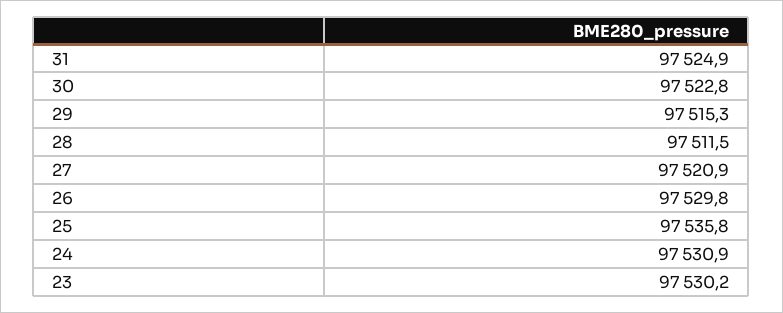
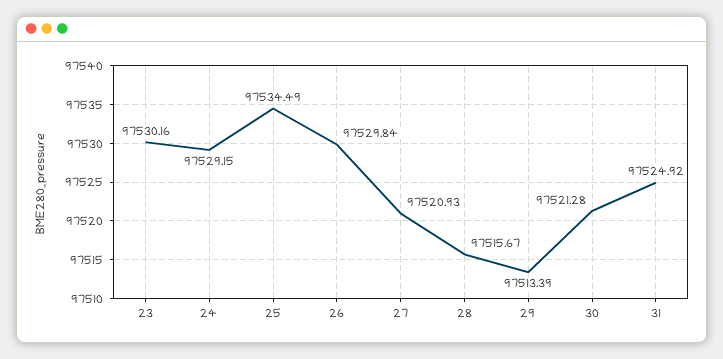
30: 97522.8 -> 97521.28
29: 97515.3 -> 97513.39
28: 97511.5 -> 97515.67
25: 97535.8 -> 97534.49
24: 97530.9 -> 97529.15

